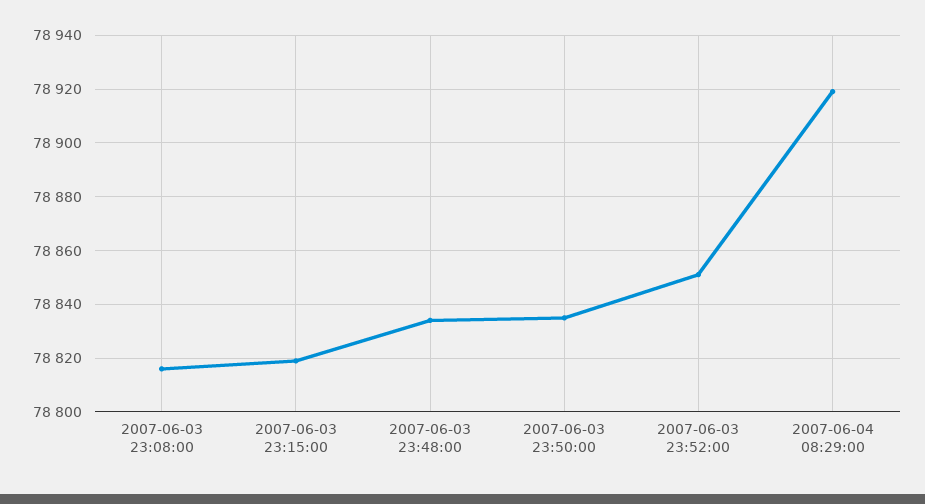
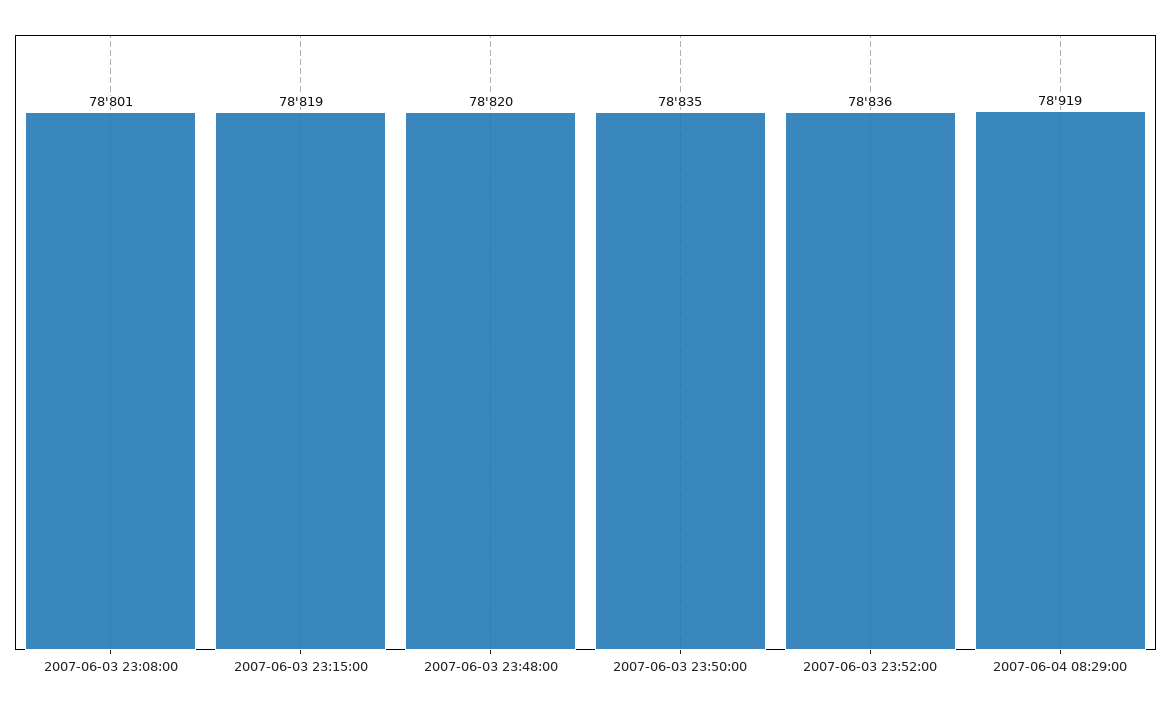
2007-06-03 23:08:00: 78815 -> 78801
2007-06-03 23:48:00: 78835 -> 78820
2007-06-03 23:52:00: 78850 -> 78836

